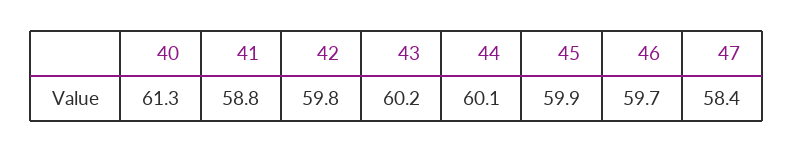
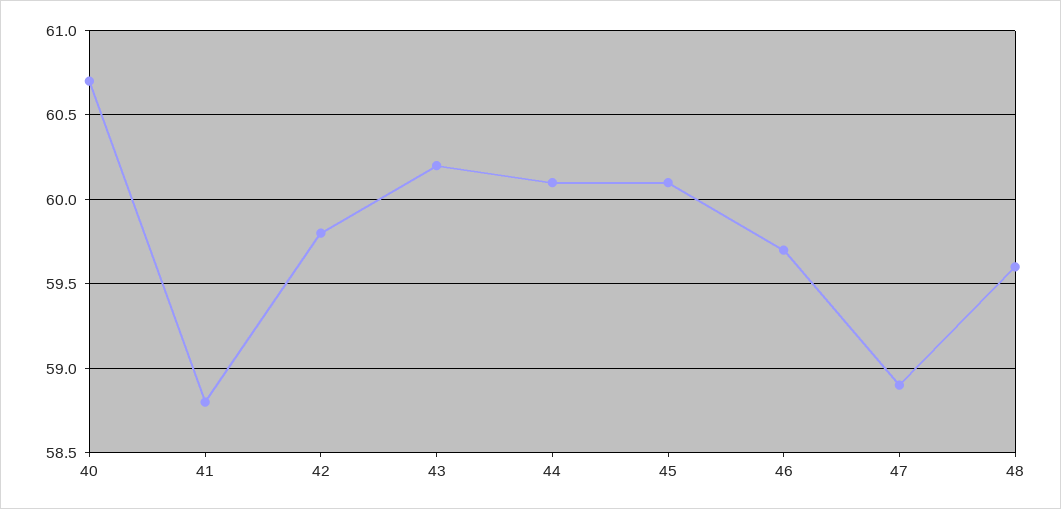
40: 61.3 -> 60.7
45: 59.9 -> 60.1
47: 58.4 -> 58.9
48: none -> 59.6

